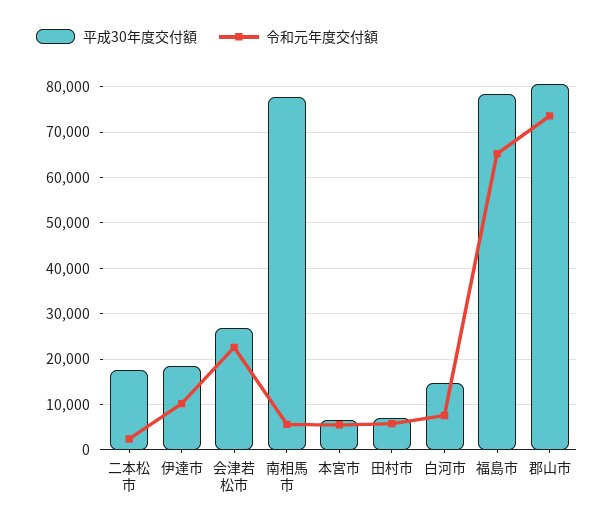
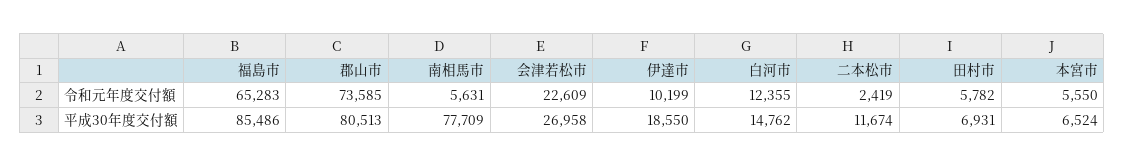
平成30年度交付額, 二本松市: 18000 -> 11674
令和元年度交付額, 白河市: 8000 -> 12355
平成30年度交付額, 福島市: 78000 -> 85486

